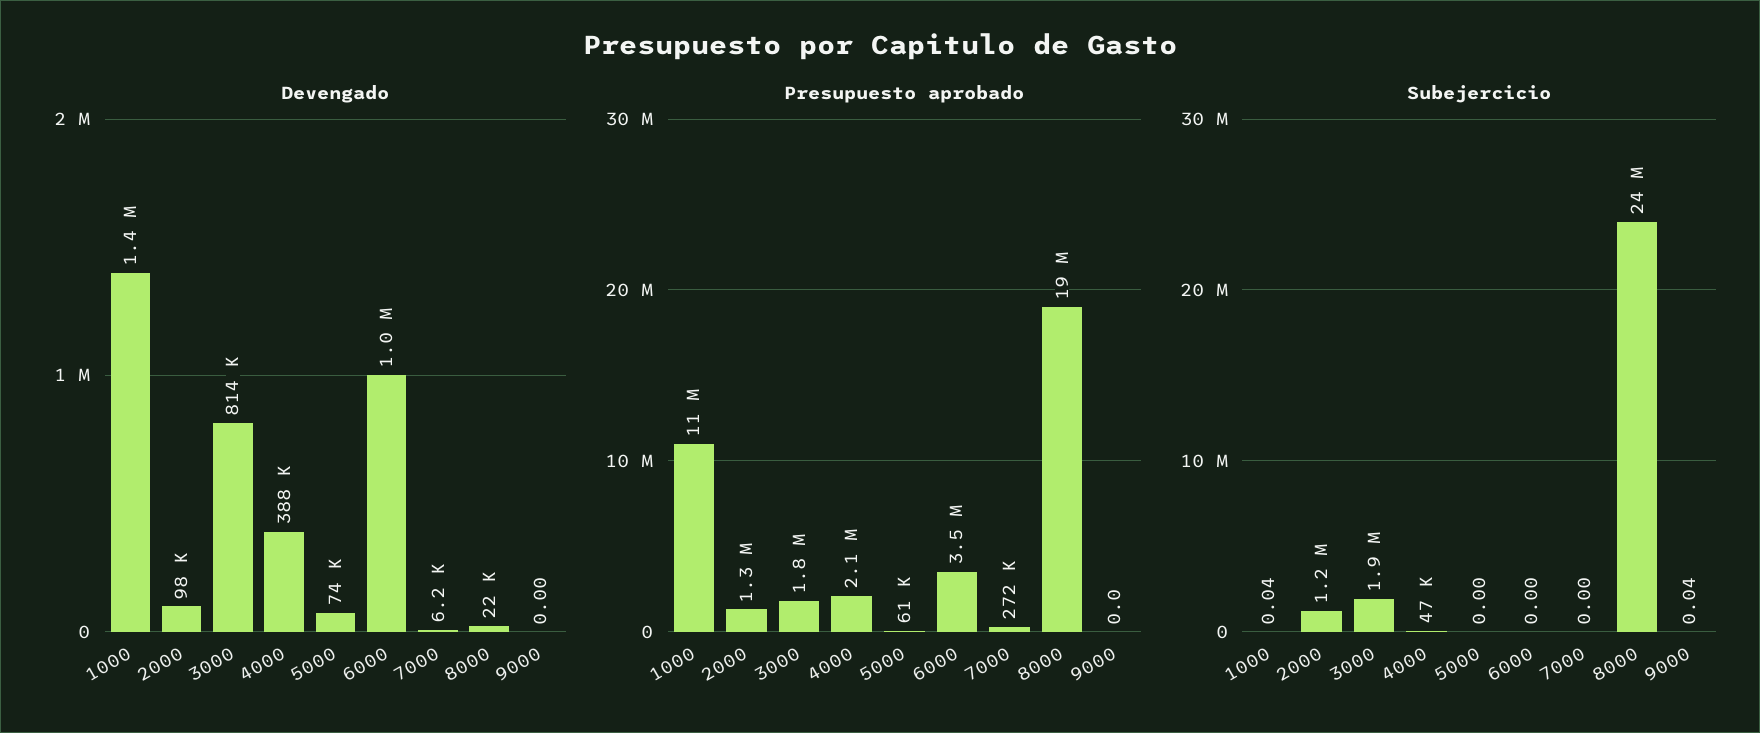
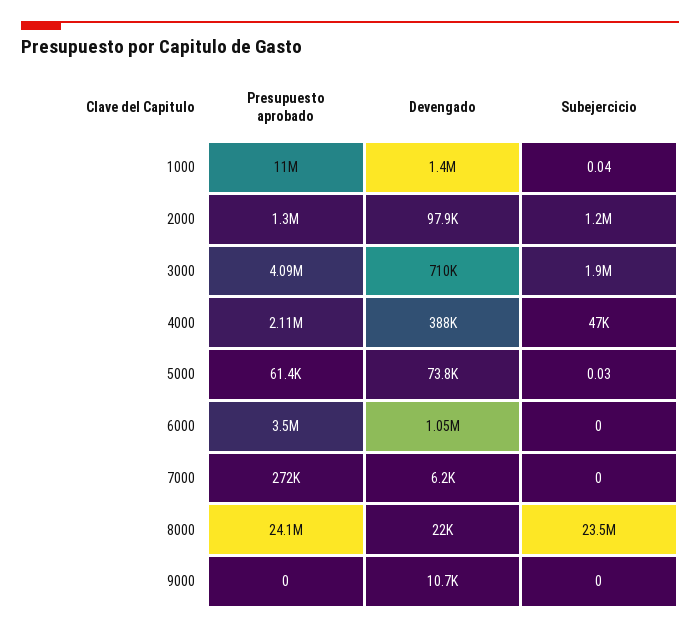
Devengado, 3000: 814000 -> 710000
Devengado, 9000: 0 -> 10700
Presupuesto aprobado, 3000: 1800000 -> 4090000
Presupuesto aprobado, 8000: 19000000 -> 24100000
Subejercicio, 5000: 0 -> 0.03
Subejercicio, 9000: 0.04 -> 0

